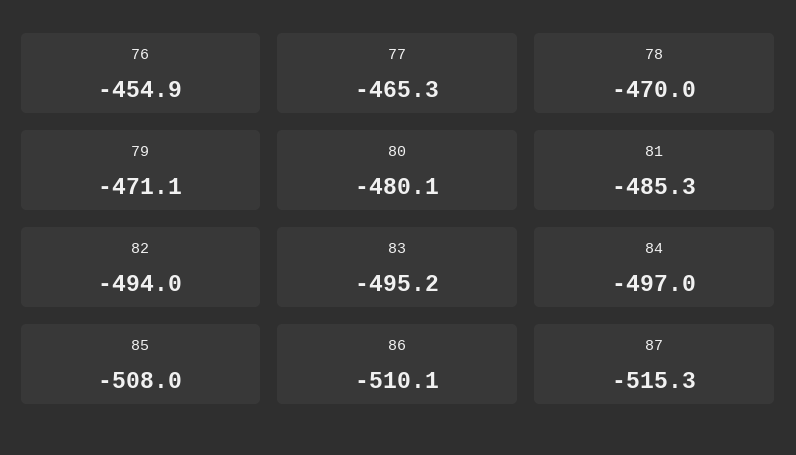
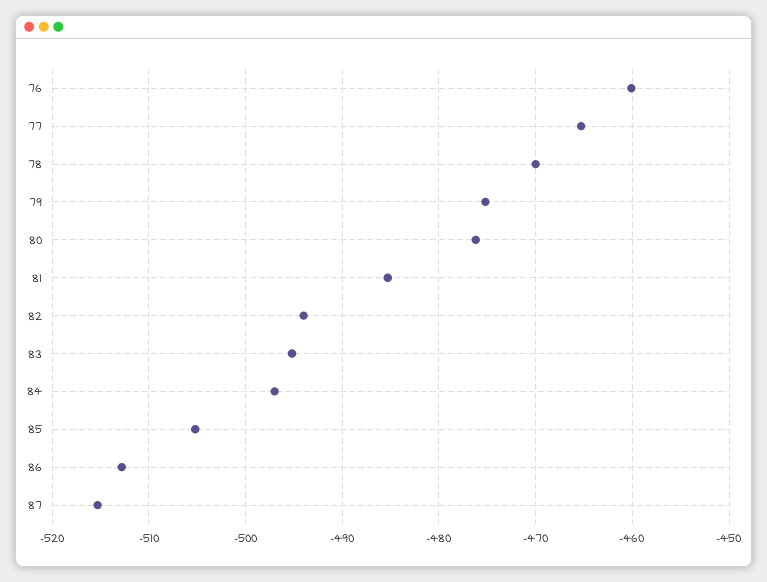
76: -454.9 -> -460
79: -471.1 -> -475
80: -480.1 -> -476
85: -508 -> -505
86: -510.1 -> -513

